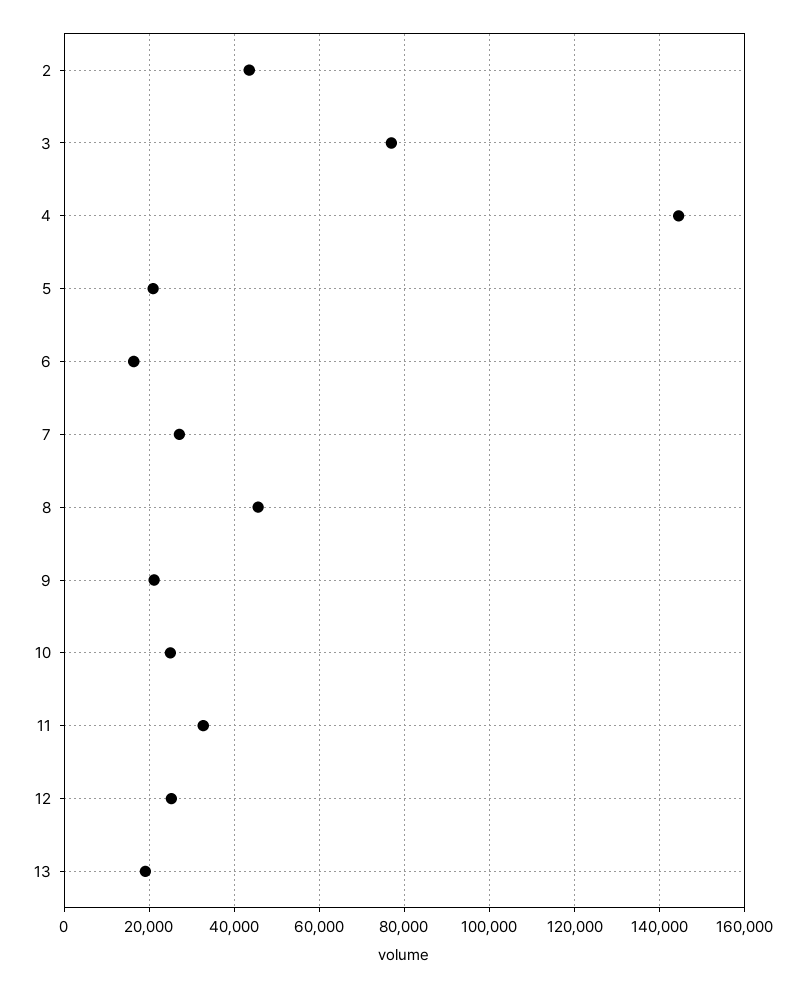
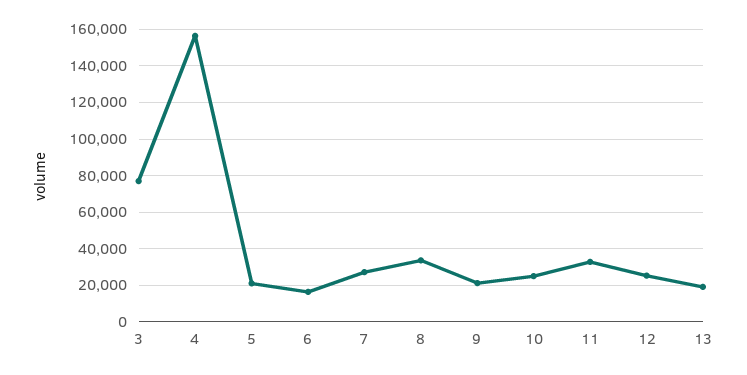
2: 44000 -> none
4: 144000 -> 155000
8: 46000 -> 35000

